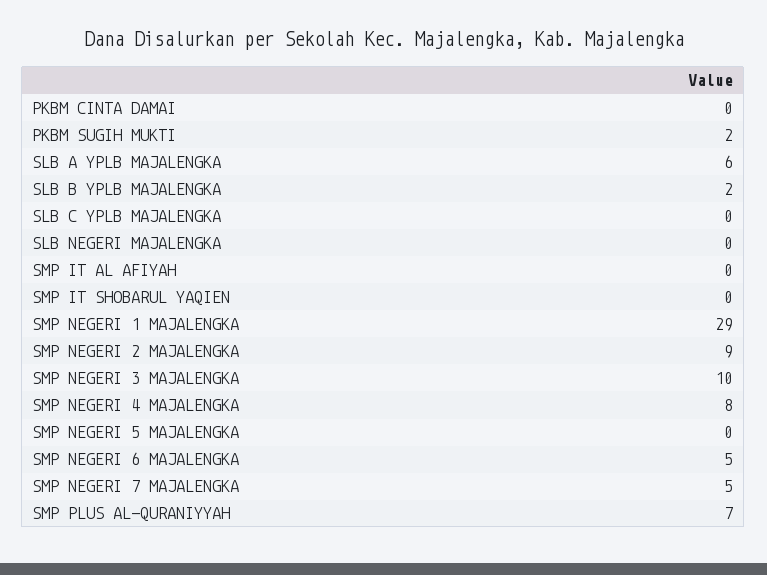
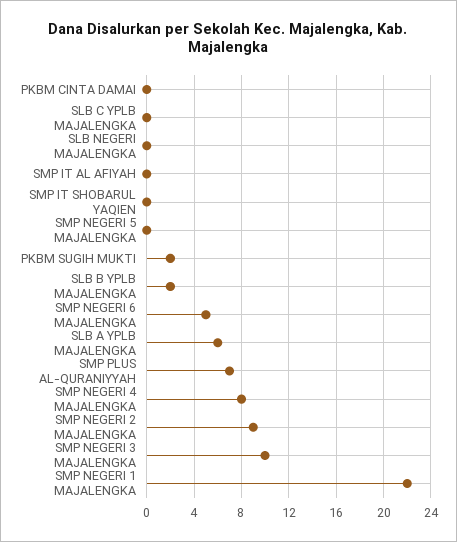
SMP NEGERI 1 MAJALENGKA: 29 -> 22
SMP NEGERI 7 MAJALENGKA: 5 -> none

